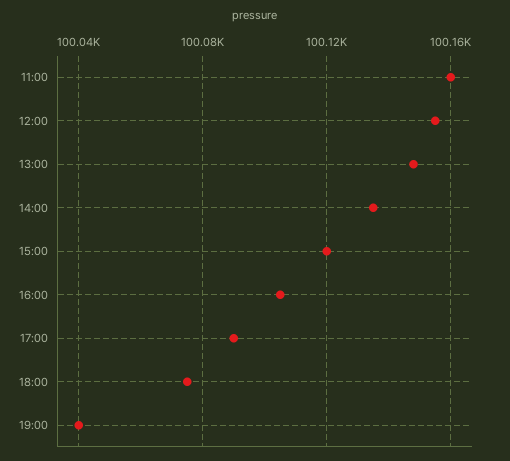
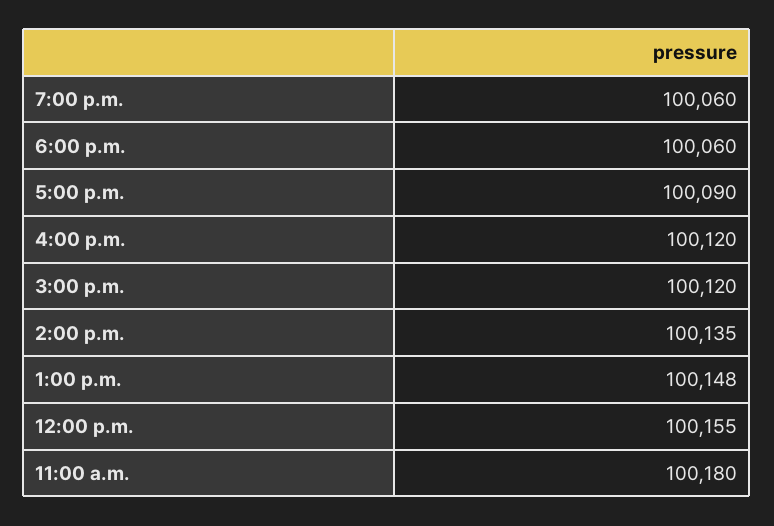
11:00: 100160 -> 100180
16:00: 100105 -> 100120
18:00: 100075 -> 100060
19:00: 100040 -> 100060

